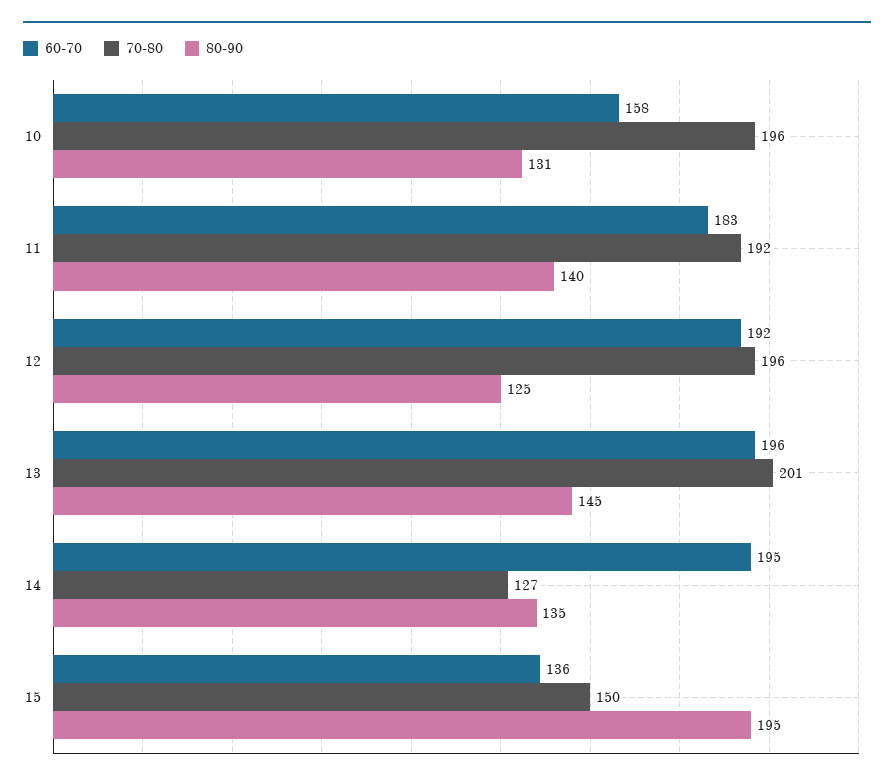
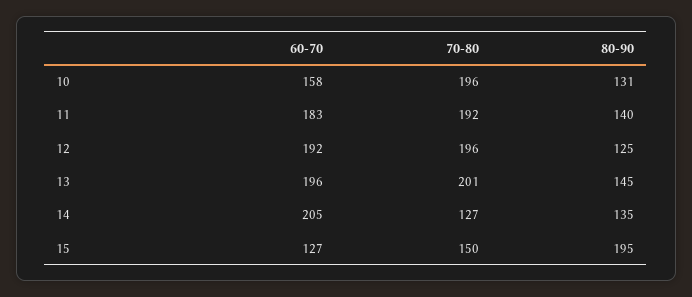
60-70, 14: 195 -> 205
60-70, 15: 136 -> 127

